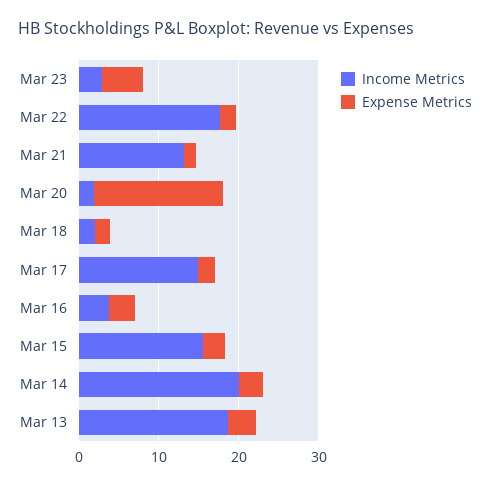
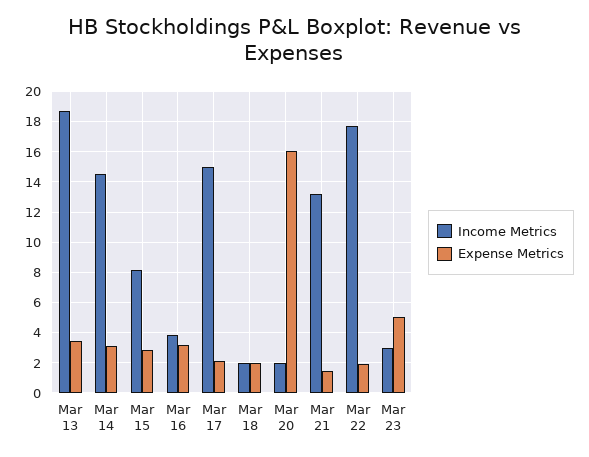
Income Metrics, Mar 15: 16 -> 8
Income Metrics, Mar 14: 20 -> 14.5

